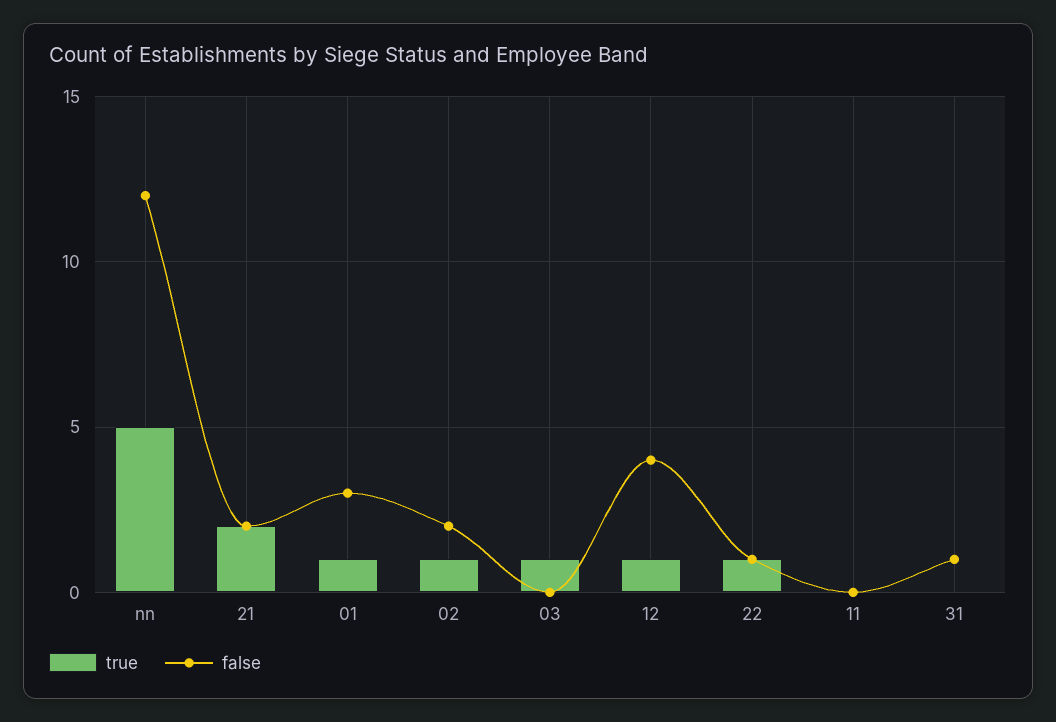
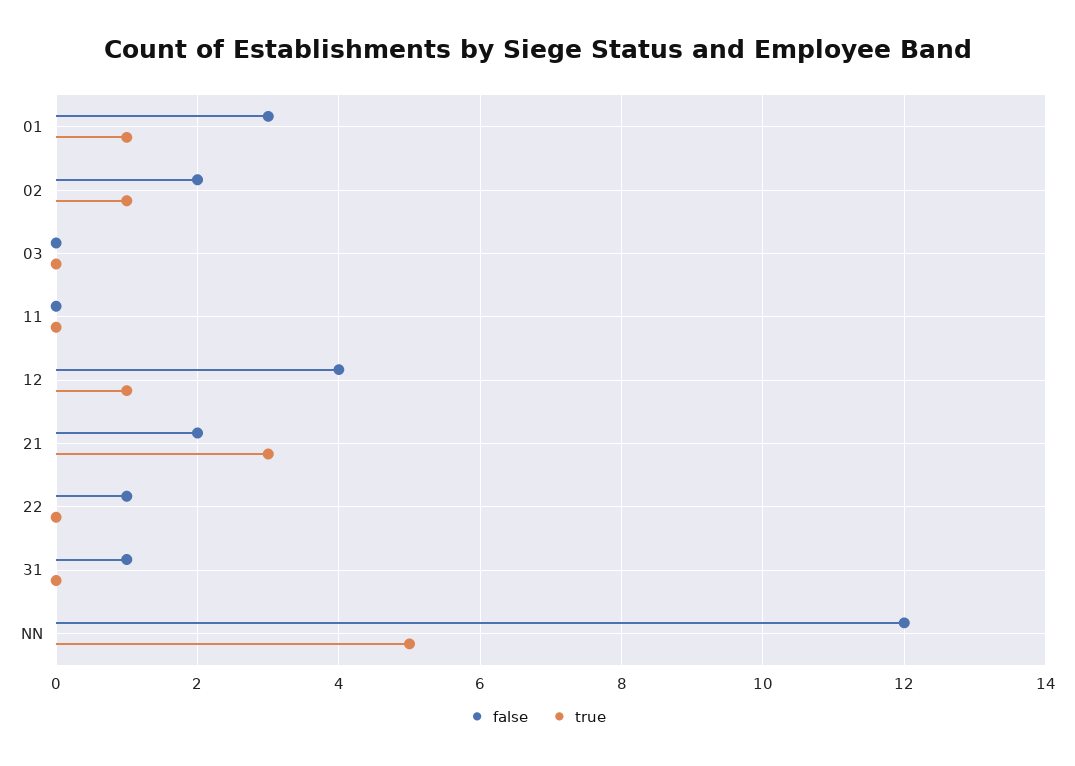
true, 21: 2 -> 3
true, 03: 1 -> 0
true, 22: 1 -> 0

